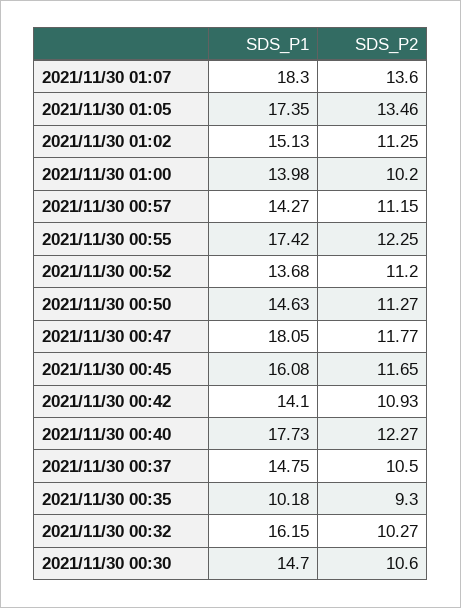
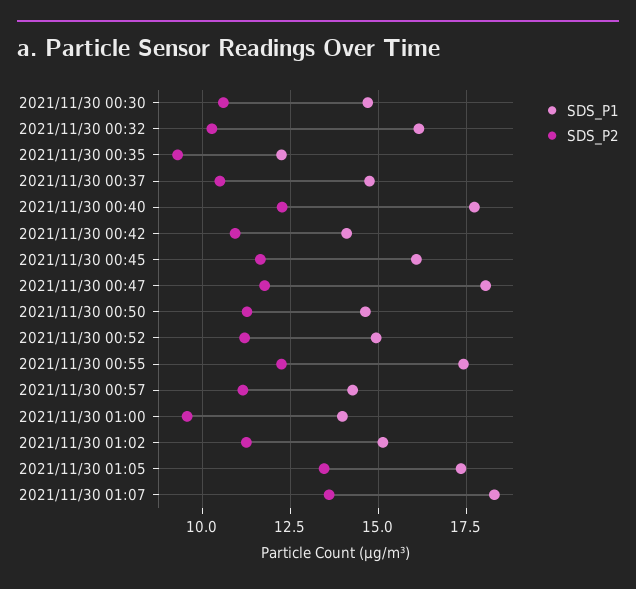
SDS_P2, 2021/11/30 01:00: 10.2 -> 9.5
SDS_P1, 2021/11/30 00:52: 13.68 -> 15
SDS_P1, 2021/11/30 00:35: 10.18 -> 12.25

